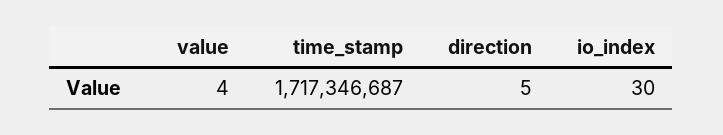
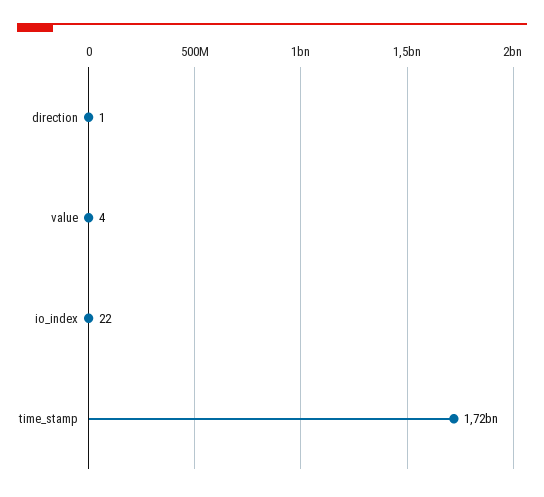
direction: 5 -> 1
io_index: 30 -> 22

